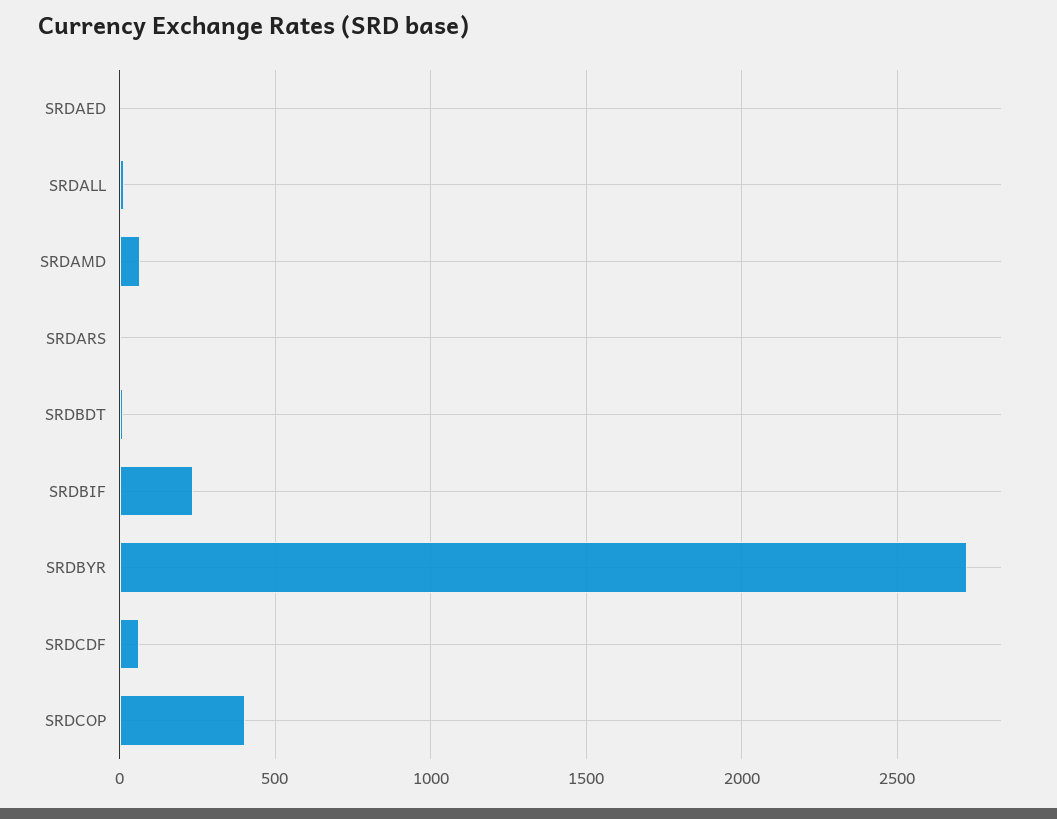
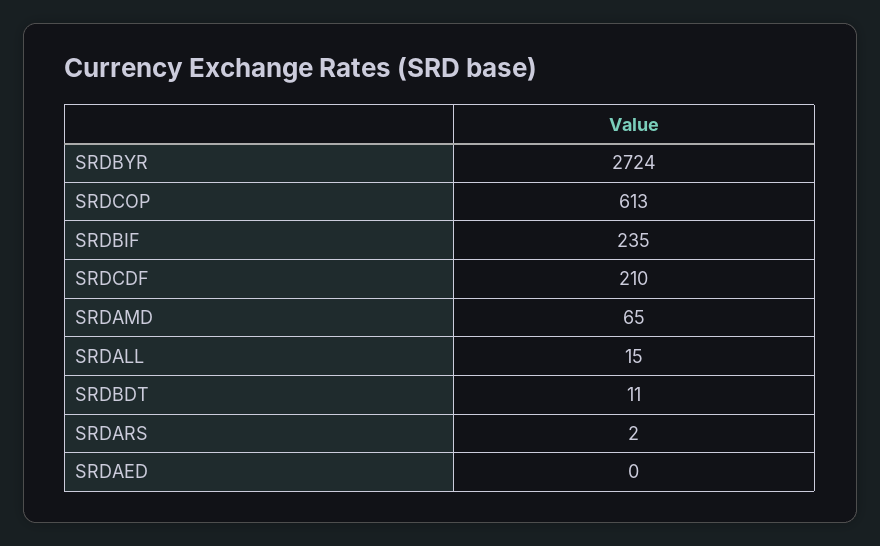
SRDCDF: 50 -> 210
SRDCOP: 400 -> 613

